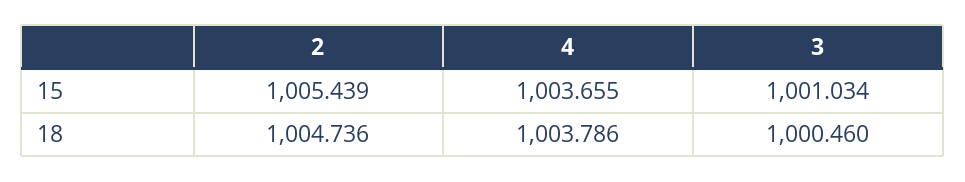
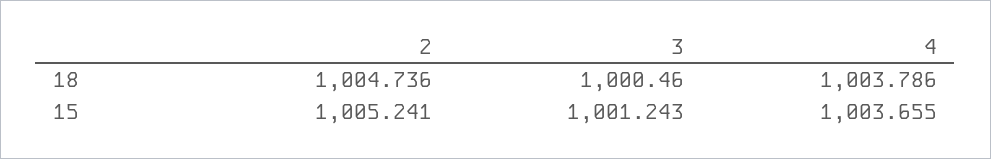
2, 15: 1005.439 -> 1005.241
3, 15: 1001.034 -> 1001.243

